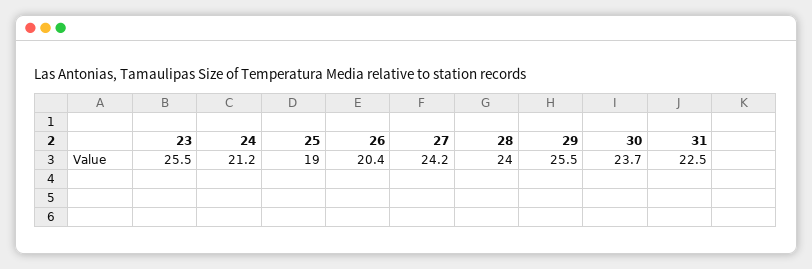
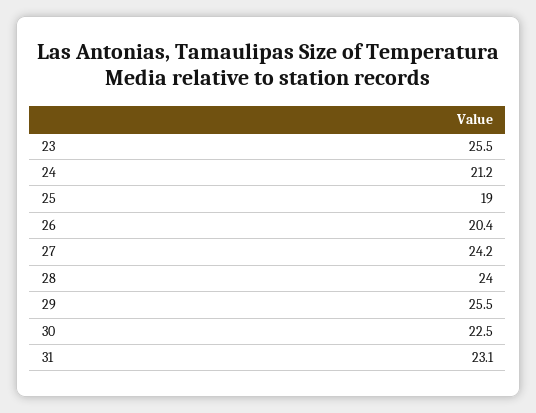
30: 23.7 -> 22.5
31: 22.5 -> 23.1

